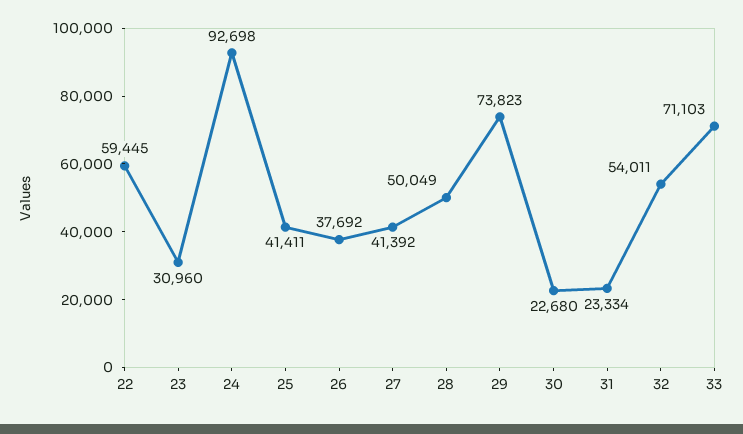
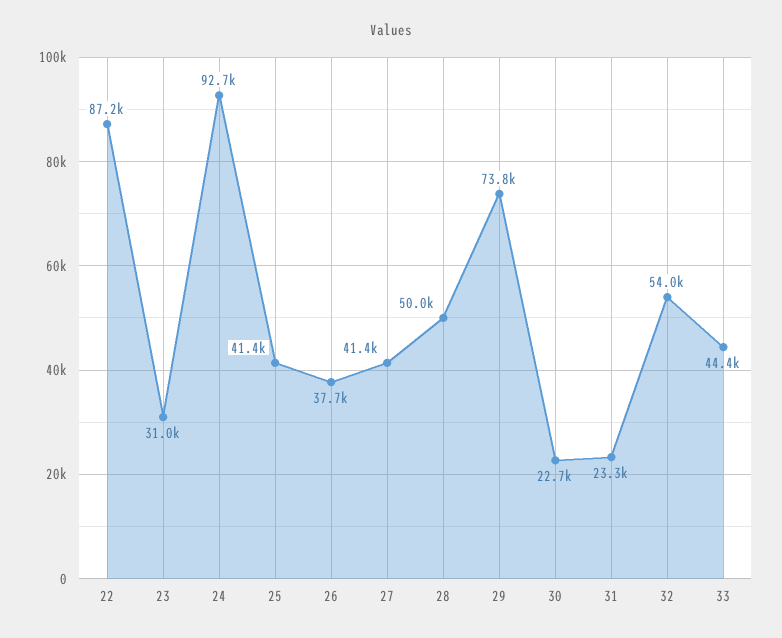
22: 59445 -> 87200
33: 71103 -> 44400

